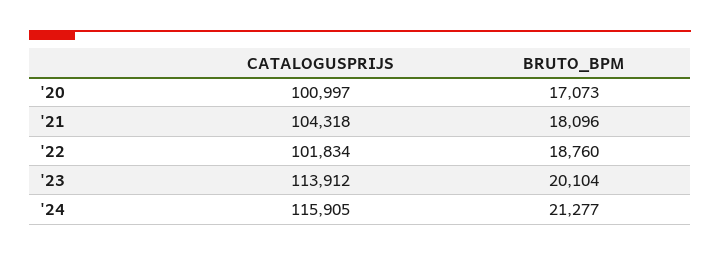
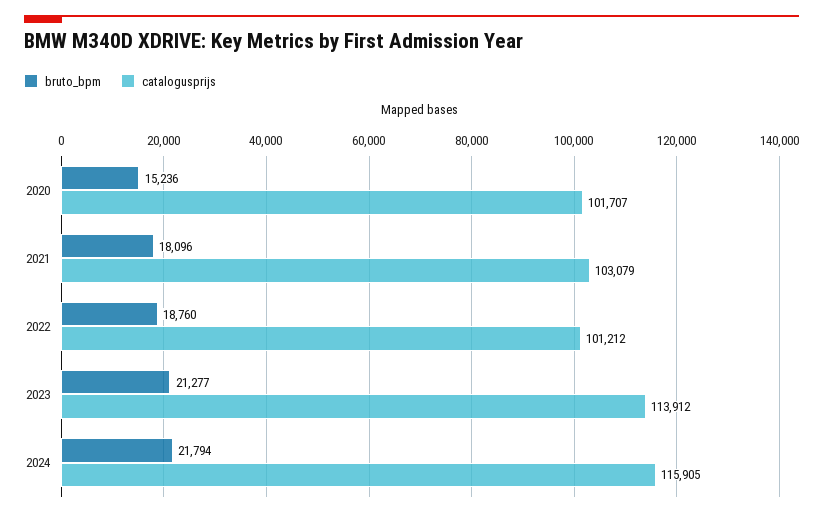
CATALOGUSPRIJS, '20: 100997 -> 101707
BRUTO_BPM, '20: 17073 -> 15236
CATALOGUSPRIJS, '21: 104318 -> 103079
CATALOGUSPRIJS, '22: 101834 -> 101212
BRUTO_BPM, '23: 20104 -> 21277
BRUTO_BPM, '24: 21277 -> 21794

